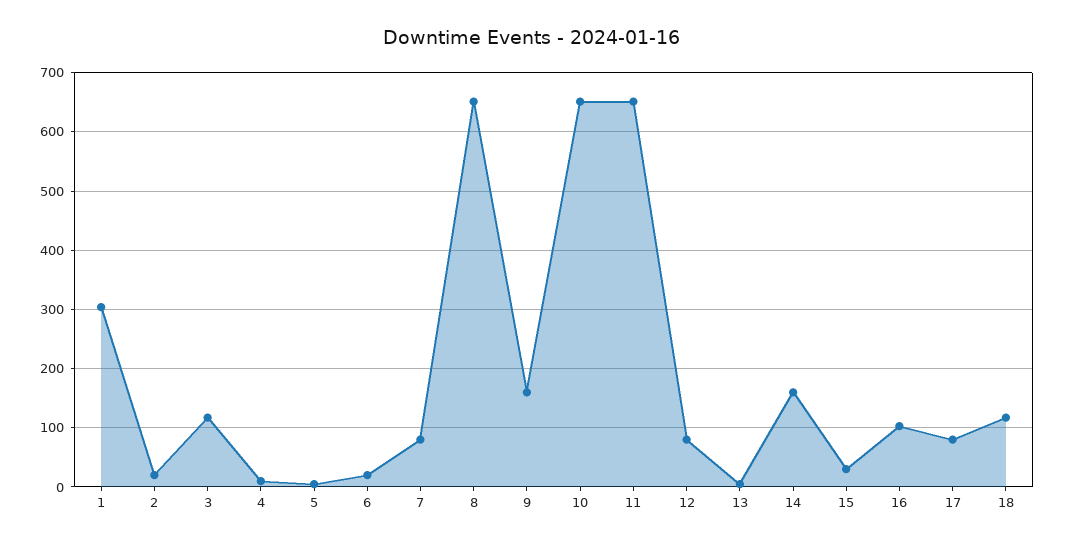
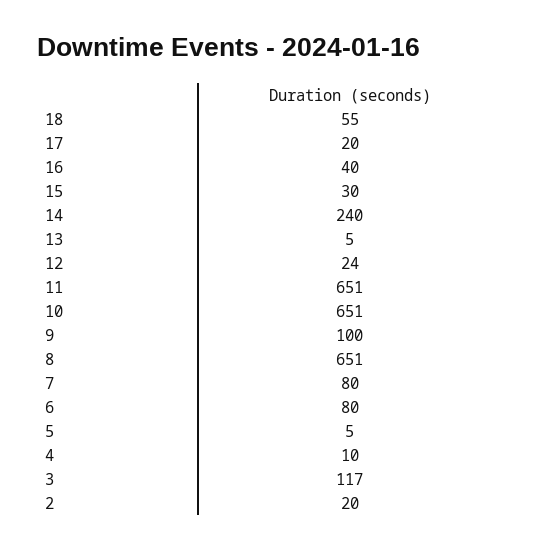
1: 300 -> none
6: 20 -> 80
9: 160 -> 100
12: 80 -> 24
14: 160 -> 240
16: 100 -> 40
17: 80 -> 20
18: 120 -> 55

